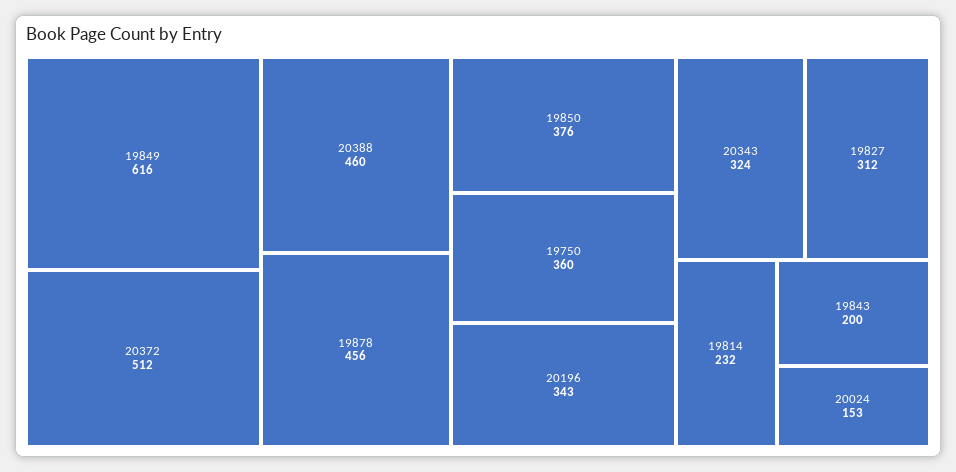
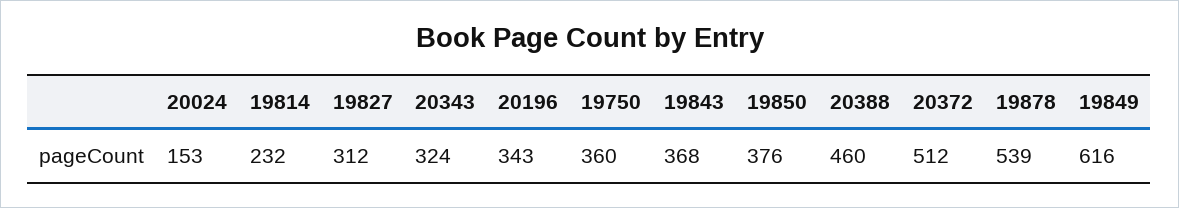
19878: 456 -> 539
19843: 200 -> 368

